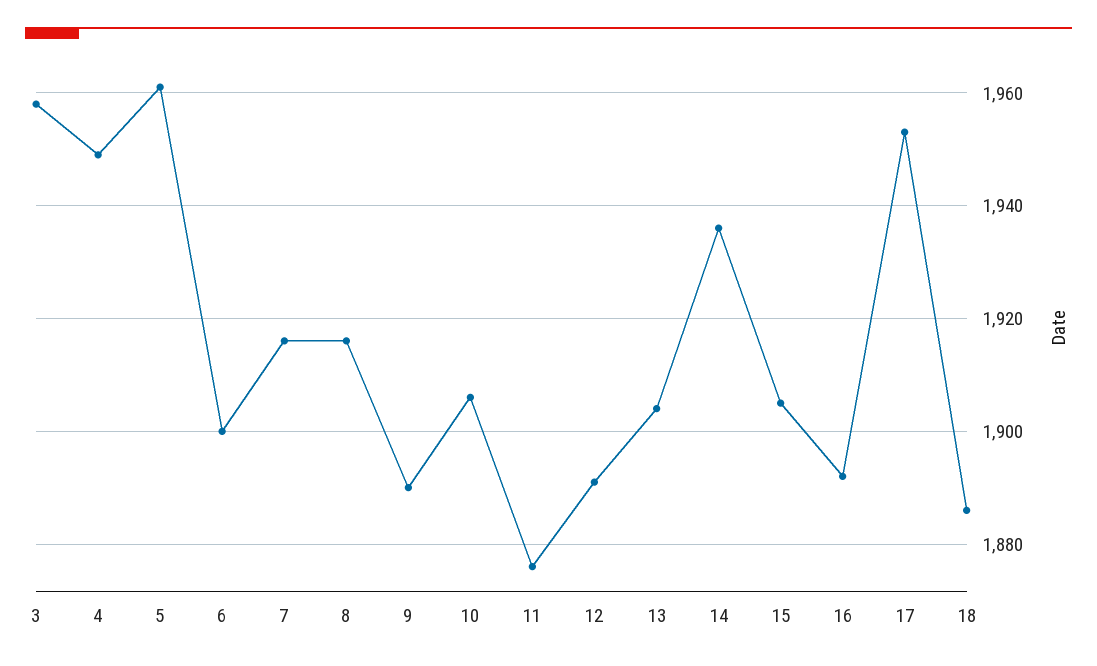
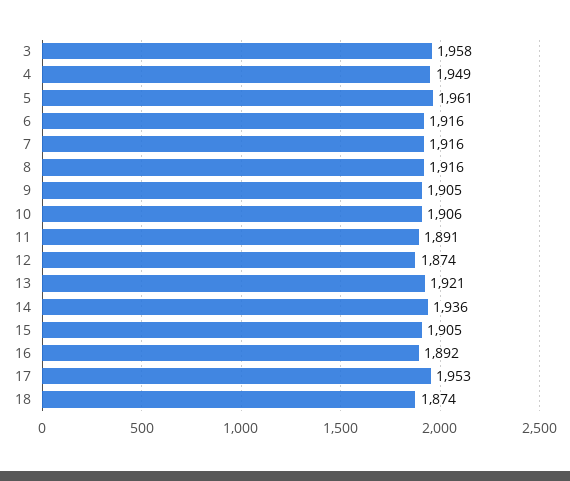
6: 1900 -> 1916
9: 1890 -> 1905
11: 1875 -> 1891
12: 1890 -> 1874
13: 1905 -> 1921
18: 1885 -> 1874

